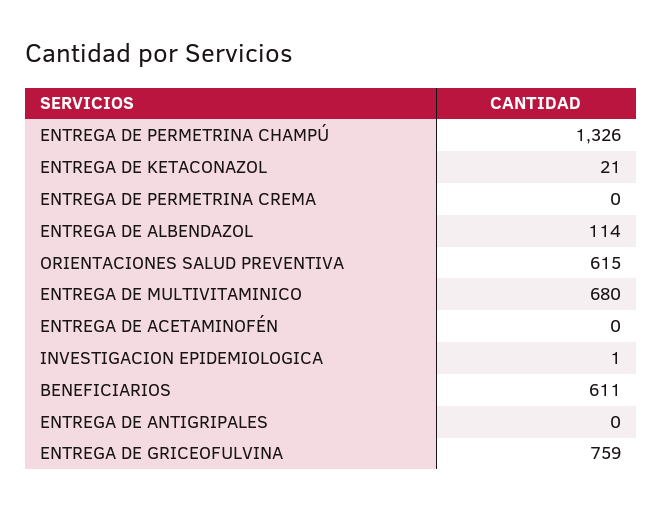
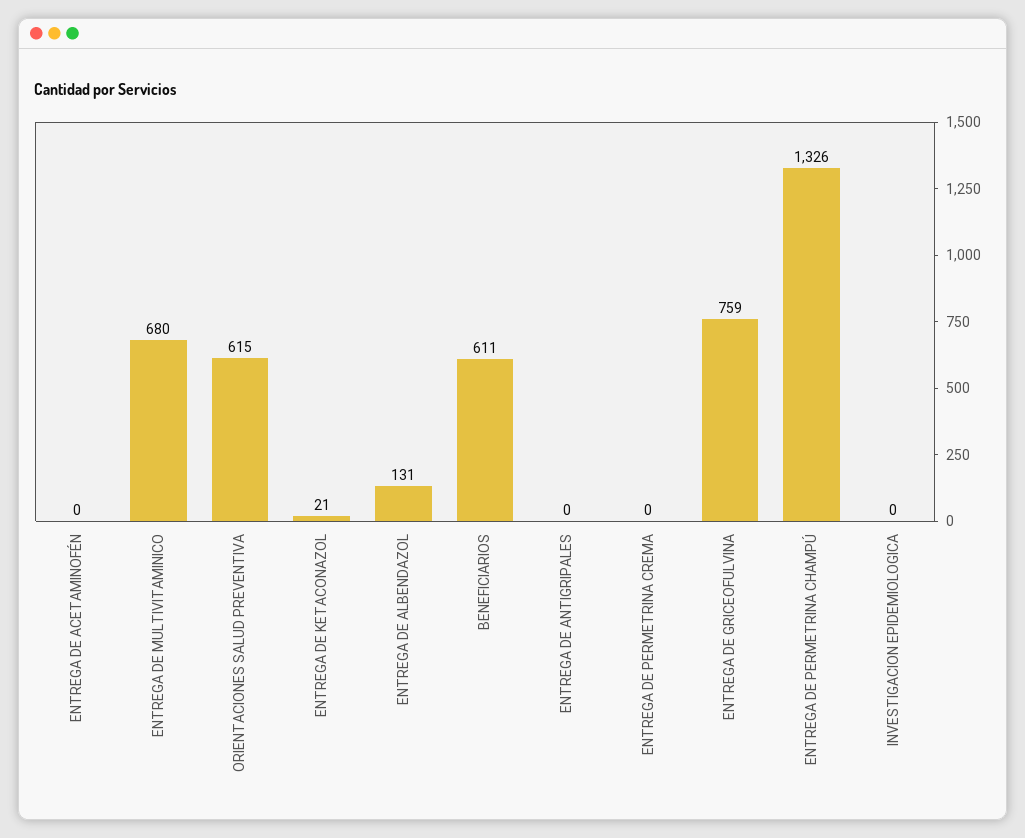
ENTREGA DE ALBENDAZOL: 114 -> 131
INVESTIGACION EPIDEMIOLOGICA: 1 -> 0

